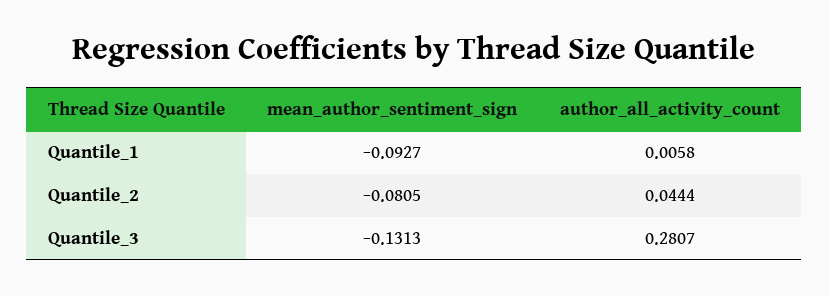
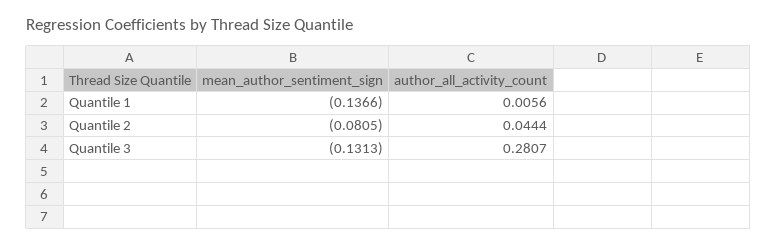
mean_author_sentiment_sign, Quantile_1: -0.0927 -> -0.1366
author_all_activity_count, Quantile_1: 0.0058 -> 0.0056

